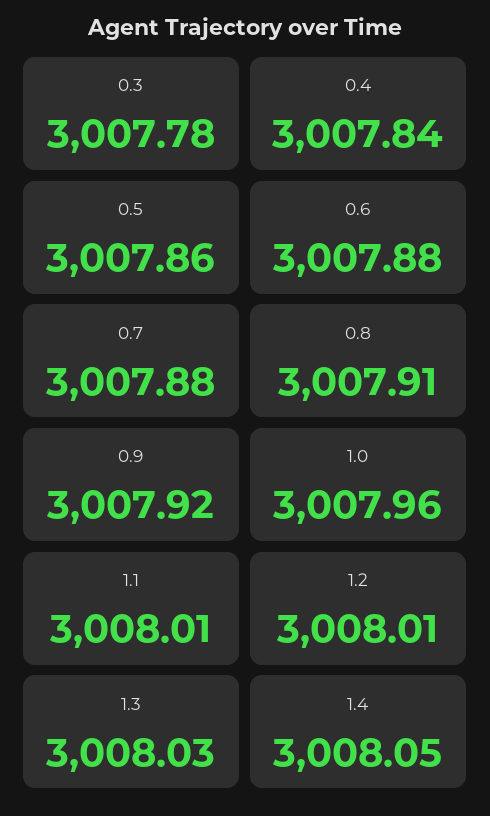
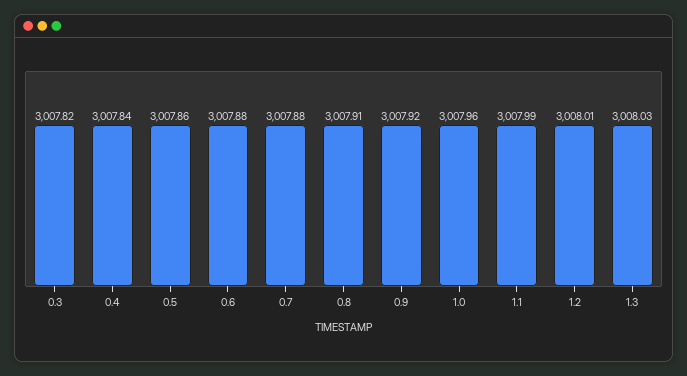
0.3: 3007.78 -> 3007.82
1.1: 3008.01 -> 3007.99
1.4: 3008.05 -> none

